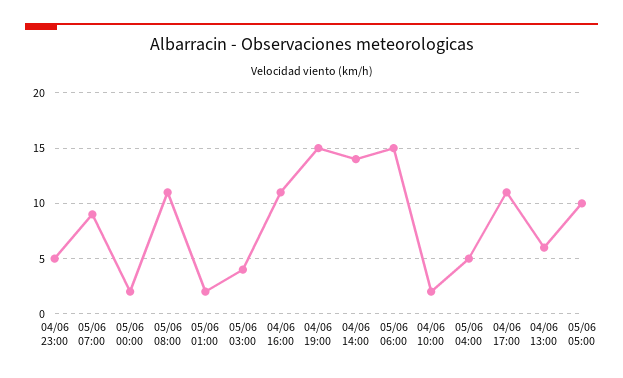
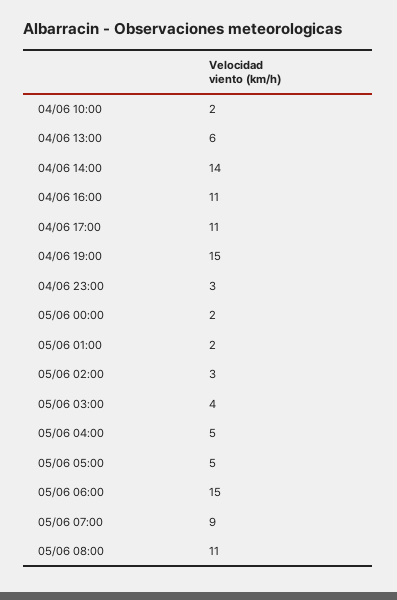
04/06 23:00: 5 -> 3
05/06 05:00: 10 -> 5
05/06 02:00: none -> 3

